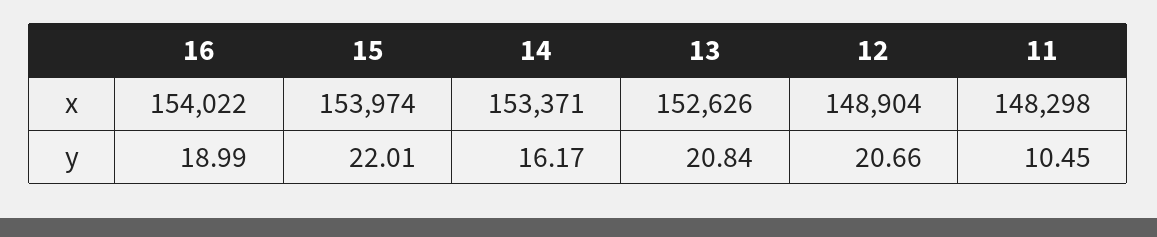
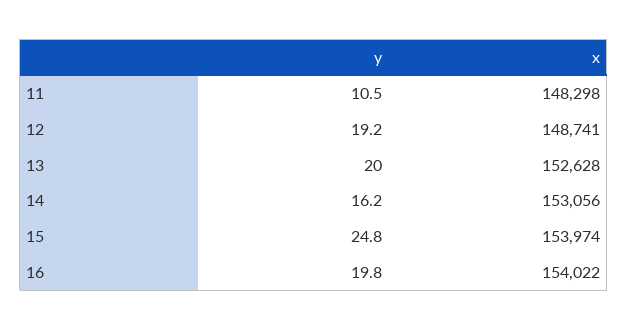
14, x: 153371 -> 153056
13, x: 152626 -> 152628
12, x: 148904 -> 148741
16, y: 18.99 -> 19.8
15, y: 22.01 -> 24.8
13, y: 20.84 -> 20
12, y: 20.66 -> 19.2

